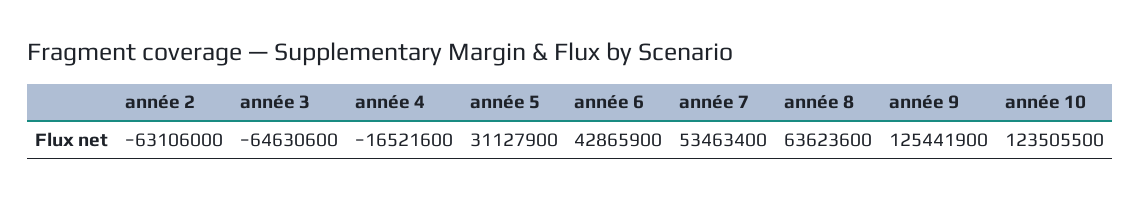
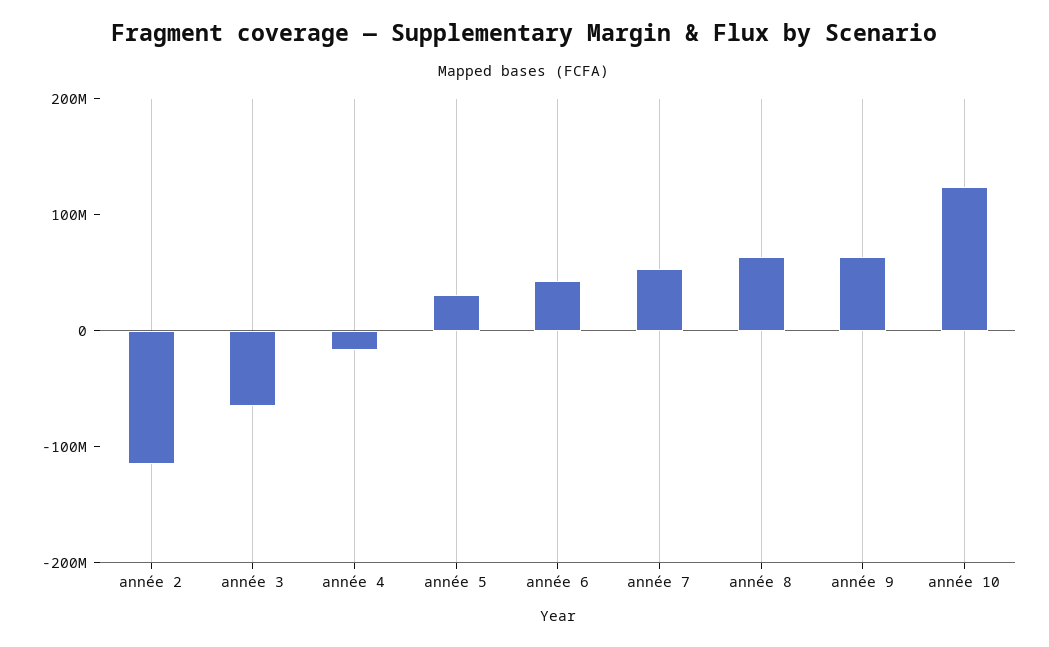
année 2: -63106000 -> -120000000
année 9: 125441900 -> 60000000

